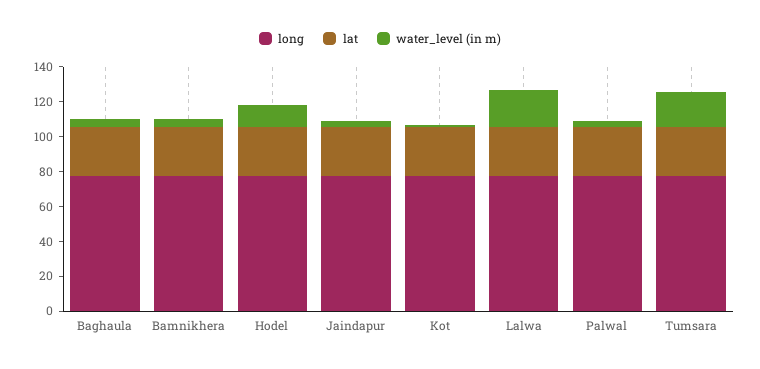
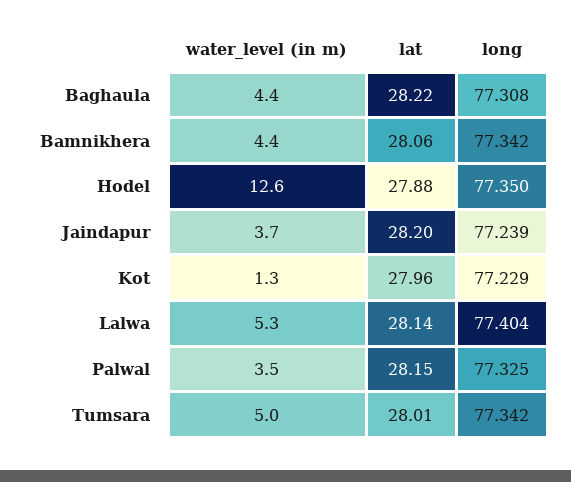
water_level (in m), Lalwa: 20 -> 5.3
water_level (in m), Tumsara: 20 -> 5

